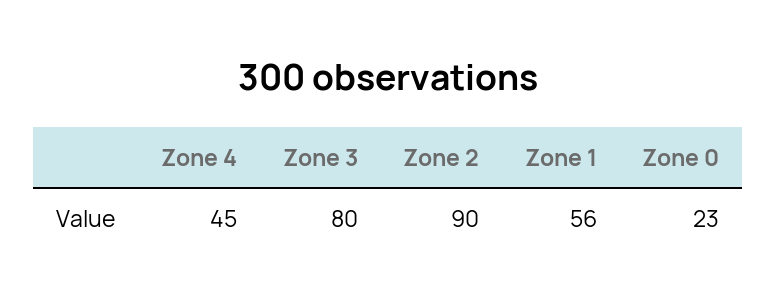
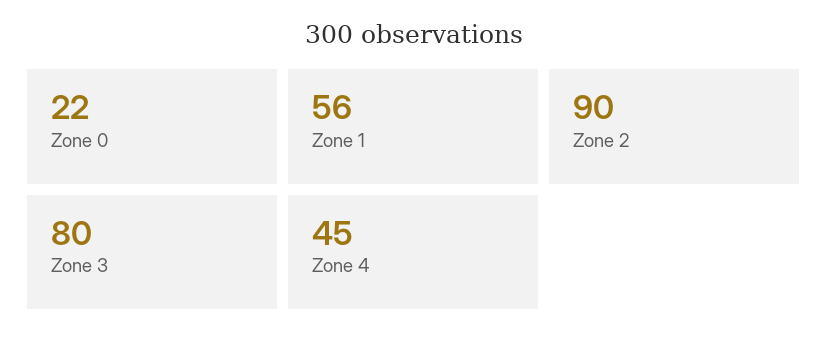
Zone 0: 23 -> 22

